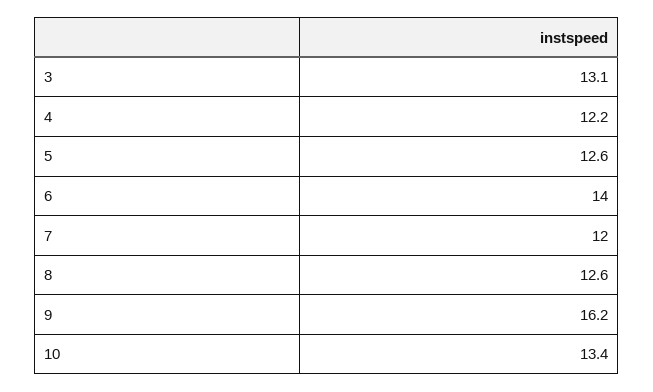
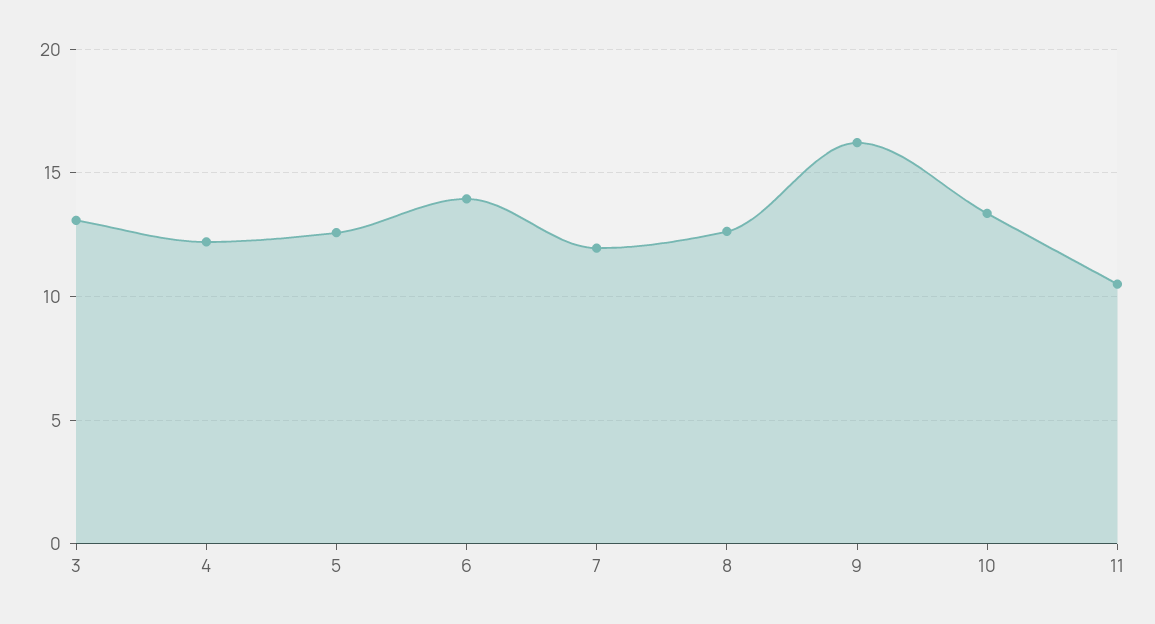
11: none -> 10.5

